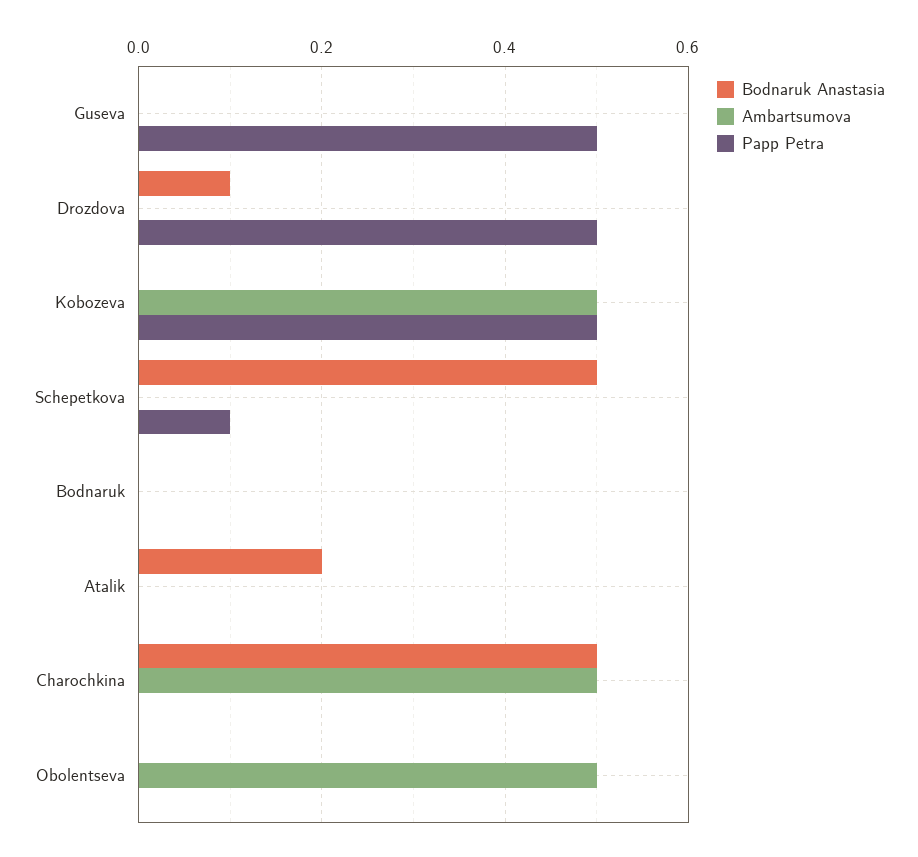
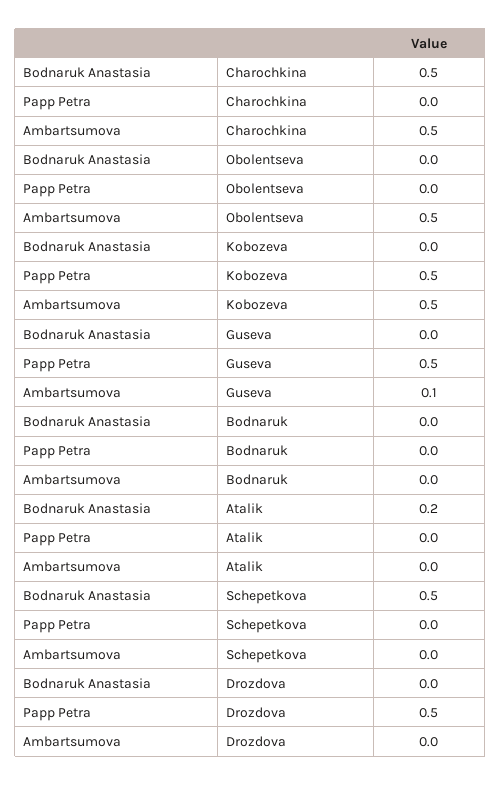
Ambartsumova, Guseva: 0 -> 0.1
Bodnaruk Anastasia, Drozdova: 0.1 -> 0
Papp Petra, Schepetkova: 0.1 -> 0

